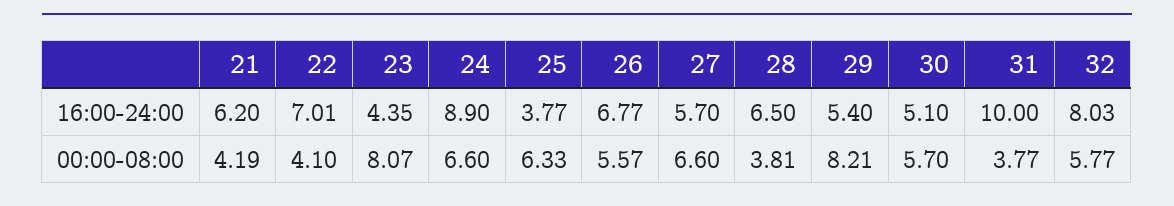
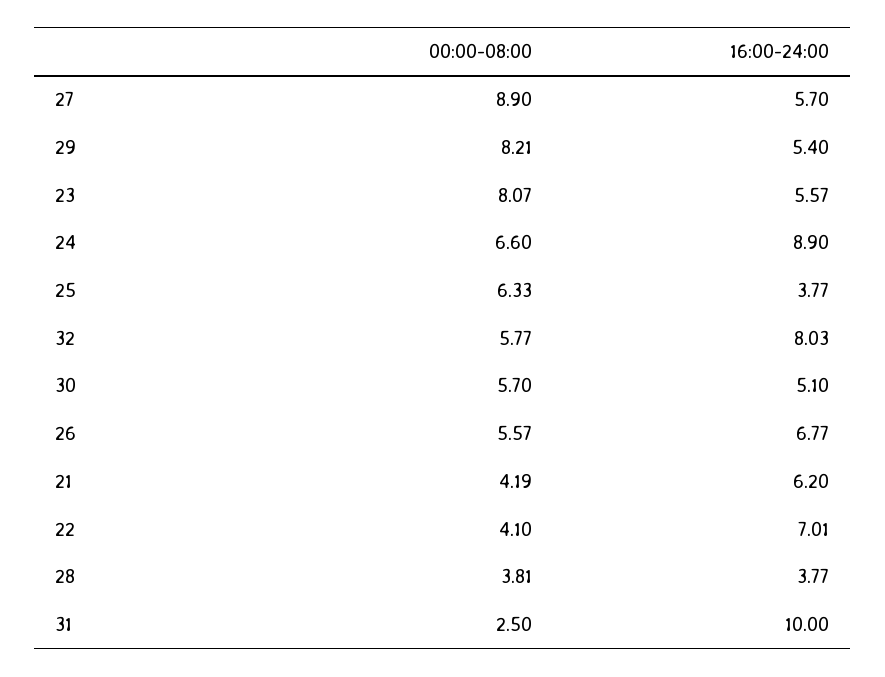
23, 16:00-24:00: 4.35 -> 5.57
28, 16:00-24:00: 6.5 -> 3.77
27, 00:00-08:00: 6.6 -> 8.9
31, 00:00-08:00: 3.77 -> 2.5

